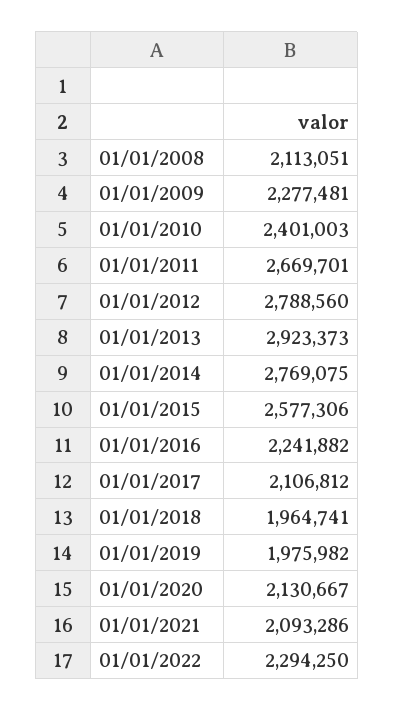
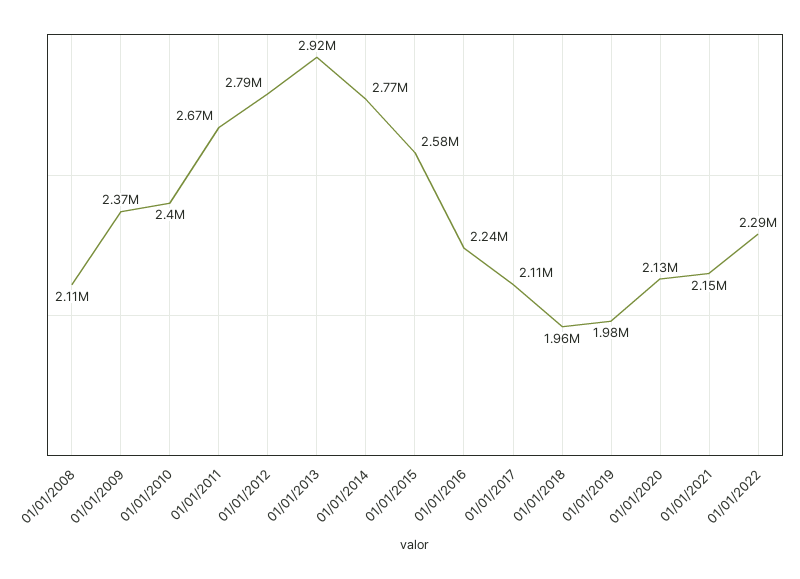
01/01/2009: 2277481 -> 2370000
01/01/2021: 2093286 -> 2150000

